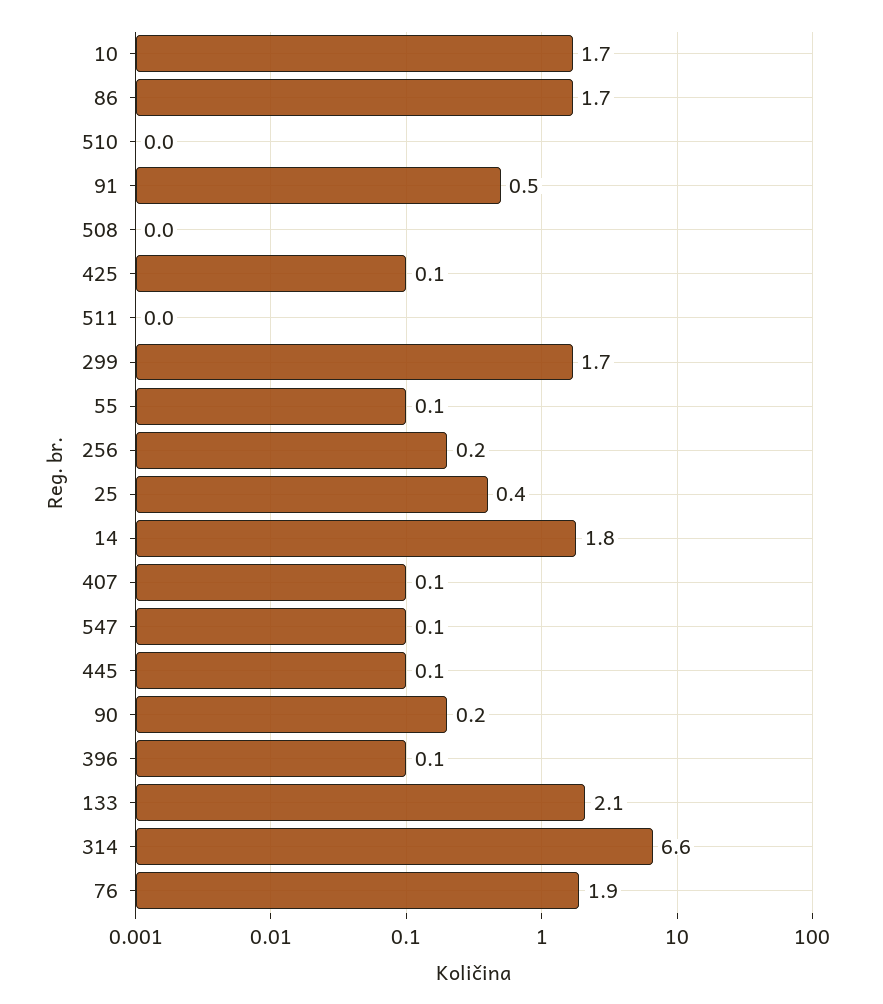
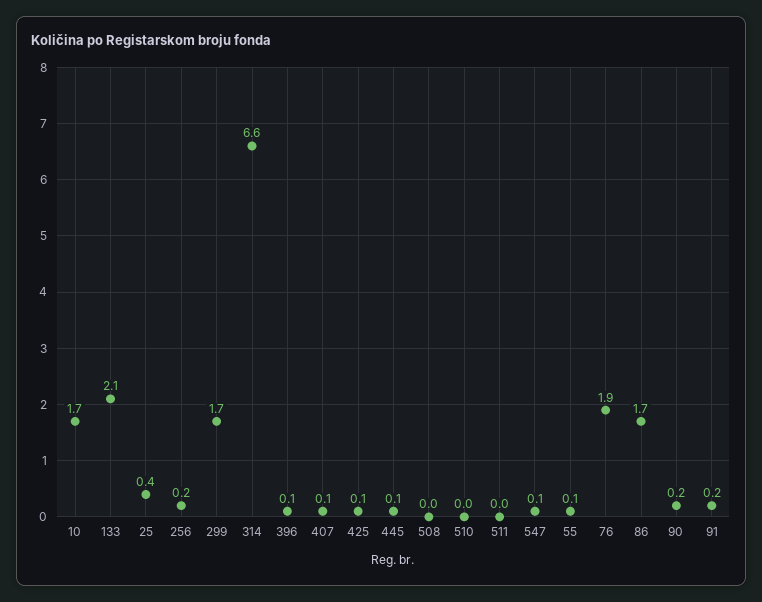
91: 0.5 -> 0.2
14: 1.8 -> none

